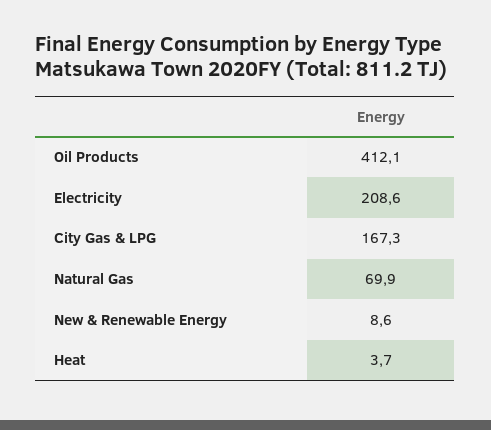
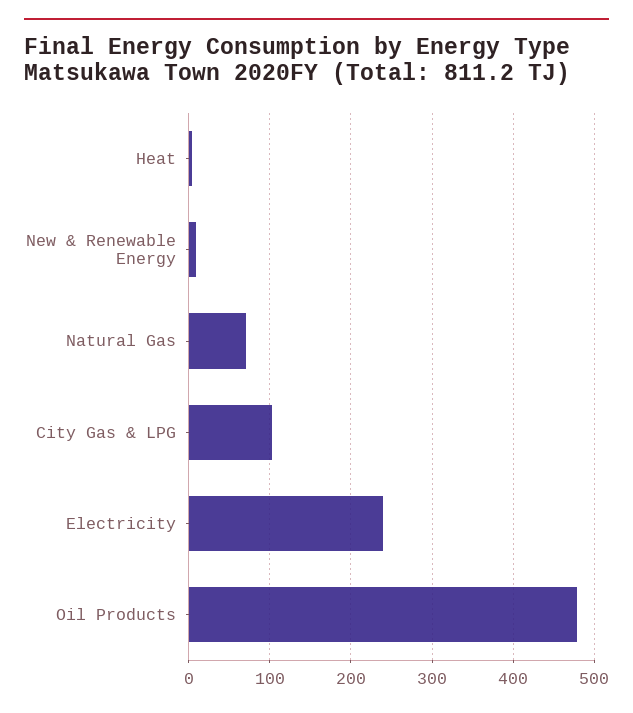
Oil Products: 412.1 -> 480
Electricity: 208.6 -> 240
City Gas & LPG: 167.3 -> 100

